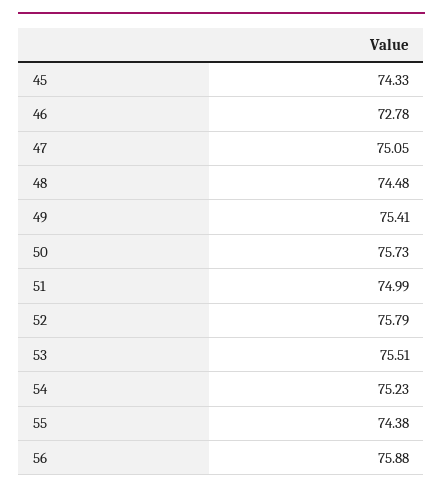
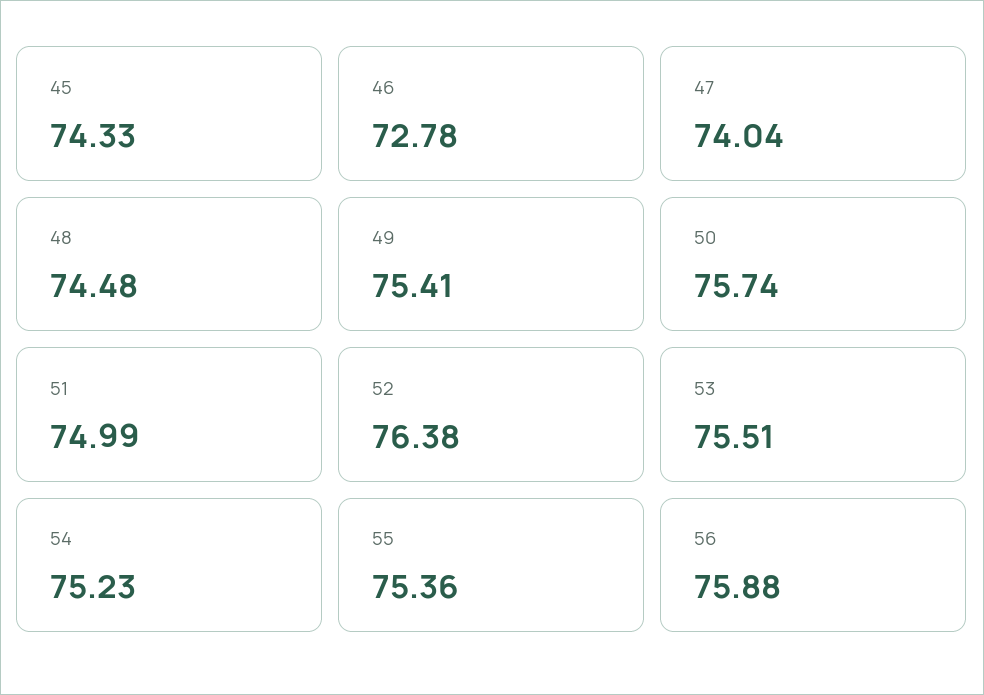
47: 75.05 -> 74.04
50: 75.73 -> 75.74
52: 75.79 -> 76.38
55: 74.38 -> 75.36

